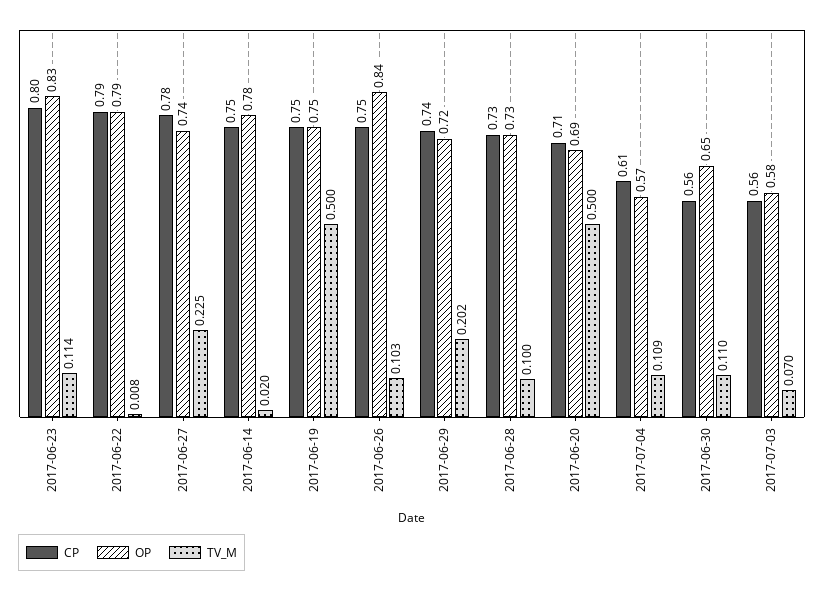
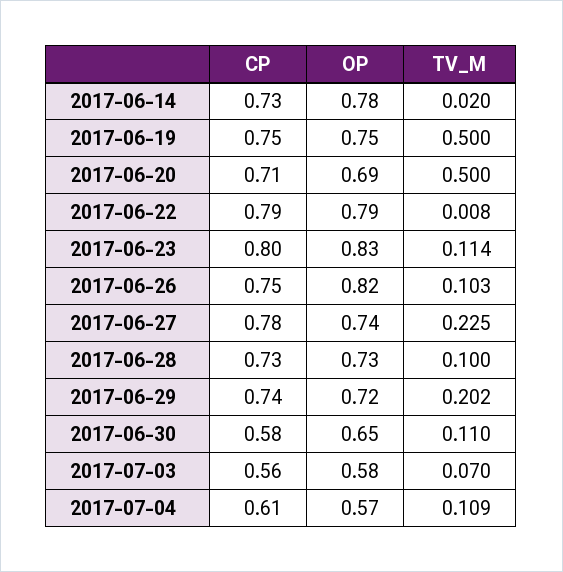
CP, 2017-06-14: 0.75 -> 0.73
OP, 2017-06-26: 0.84 -> 0.82
CP, 2017-06-30: 0.56 -> 0.58

